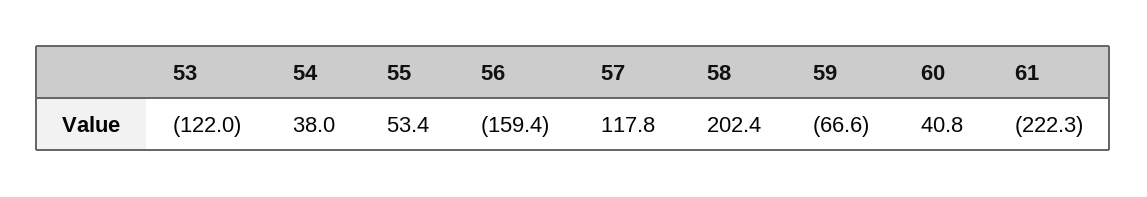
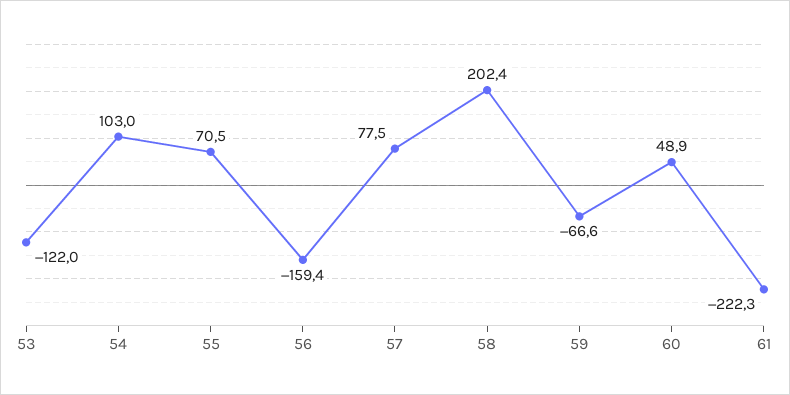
54: 38 -> 103
55: 53.4 -> 70.5
57: 117.8 -> 77.5
60: 40.8 -> 48.9

